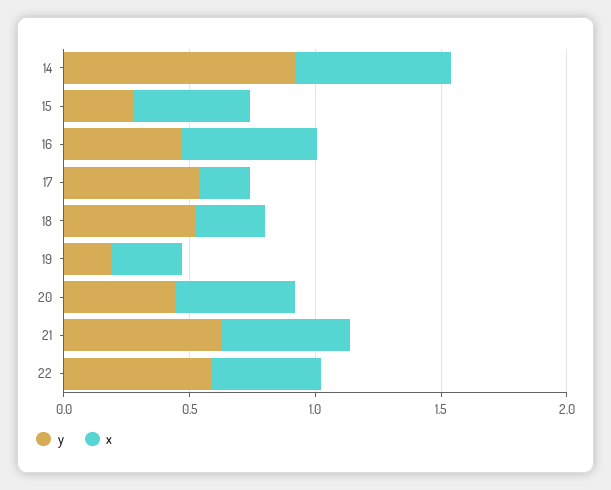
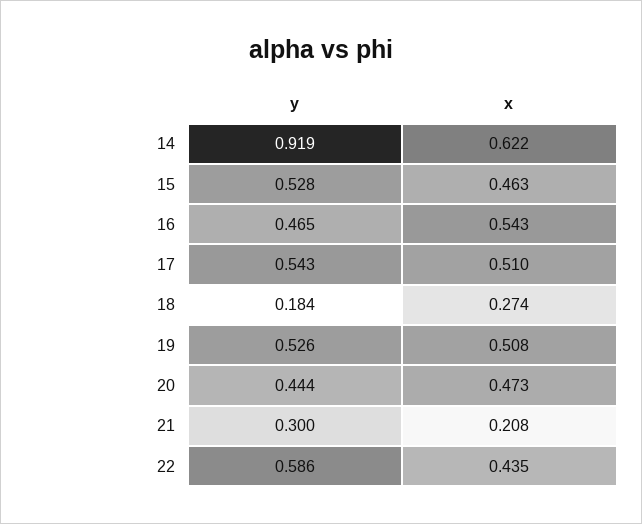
y, 15: 0.3 -> 0.528
x, 17: 0.2 -> 0.51
y, 18: 0.5 -> 0.184
y, 19: 0.2 -> 0.526
x, 19: 0.3 -> 0.508
y, 21: 0.6 -> 0.3
x, 21: 0.5 -> 0.208

